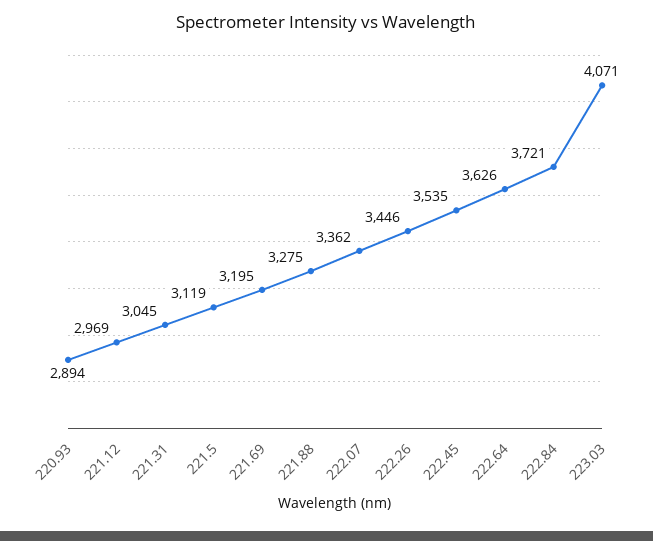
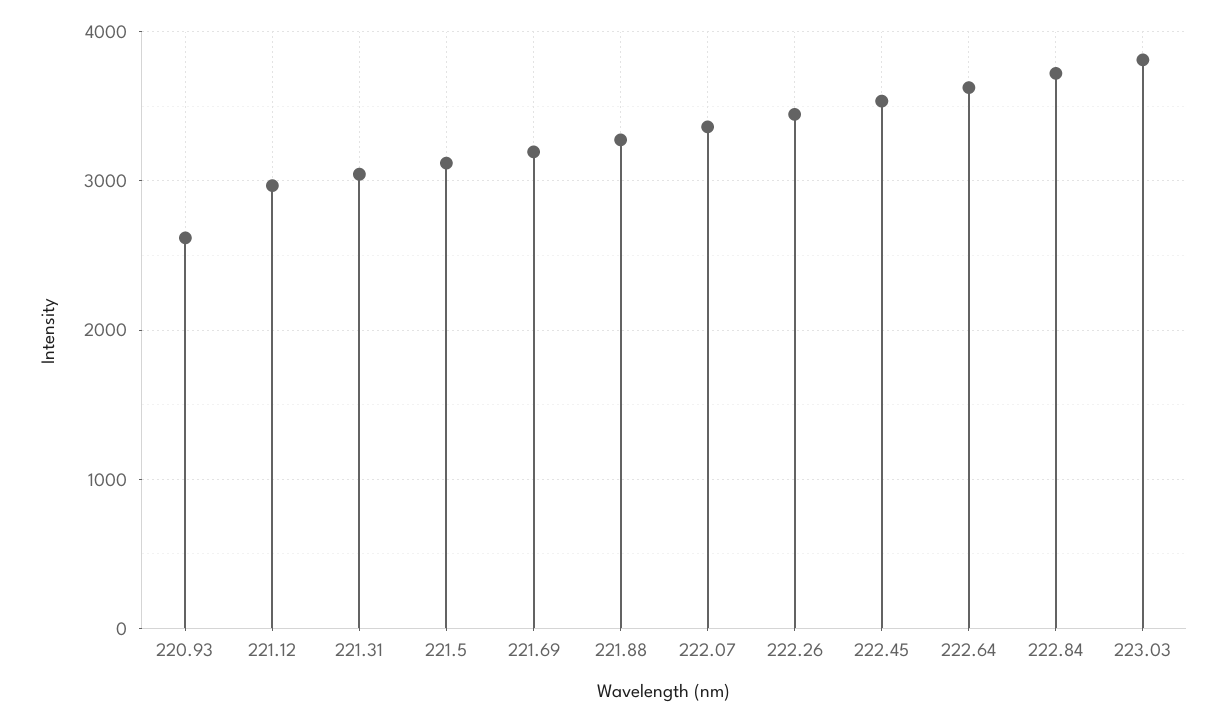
220.93: 2894 -> 2600
223.03: 4071 -> 3800

